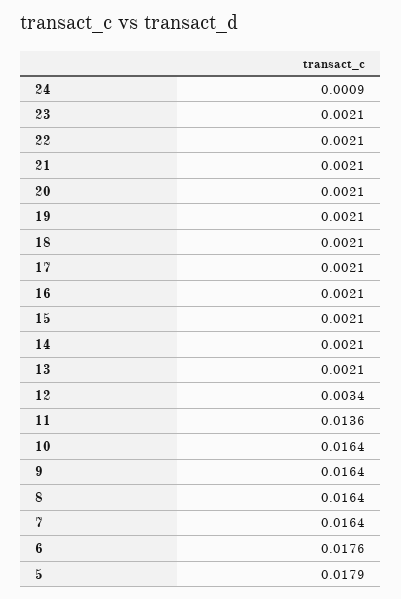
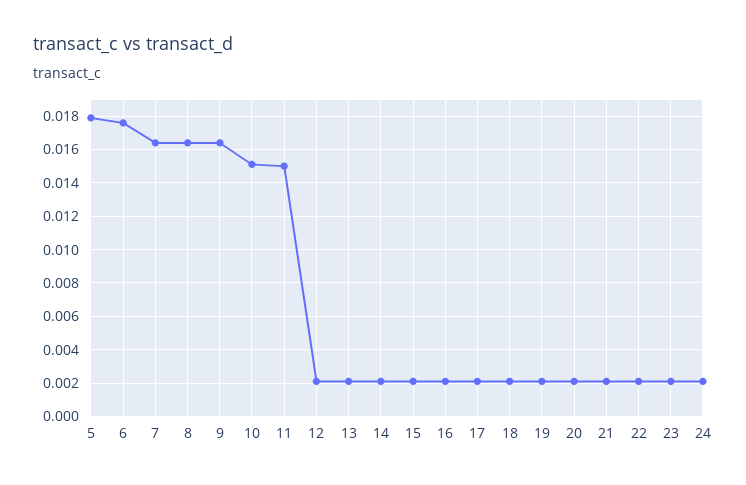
24: 0.0009 -> 0.002
12: 0.0034 -> 0.002
11: 0.0136 -> 0.015
10: 0.0164 -> 0.015

